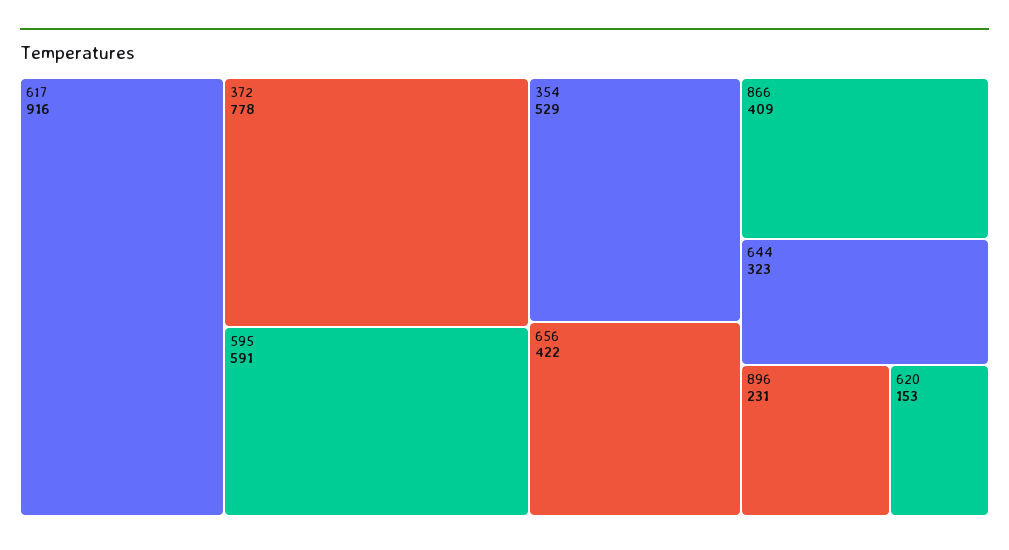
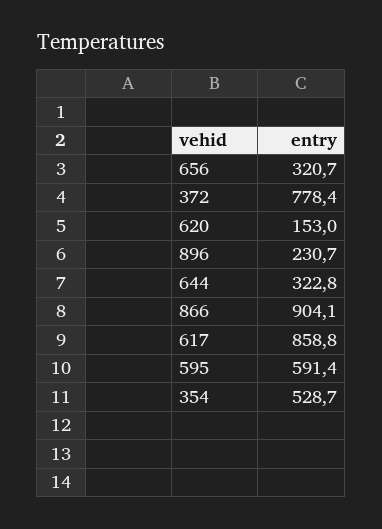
617: 916 -> 858.8
656: 422 -> 320.7
866: 409 -> 904.1

